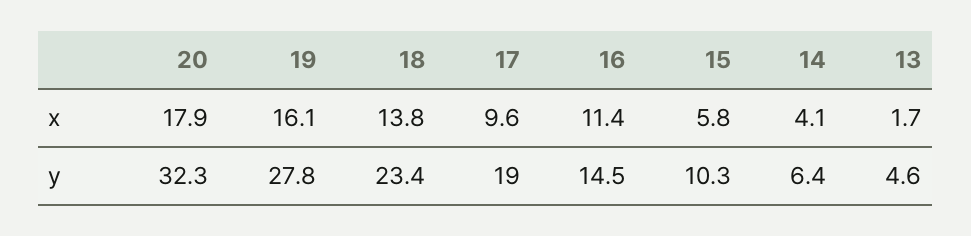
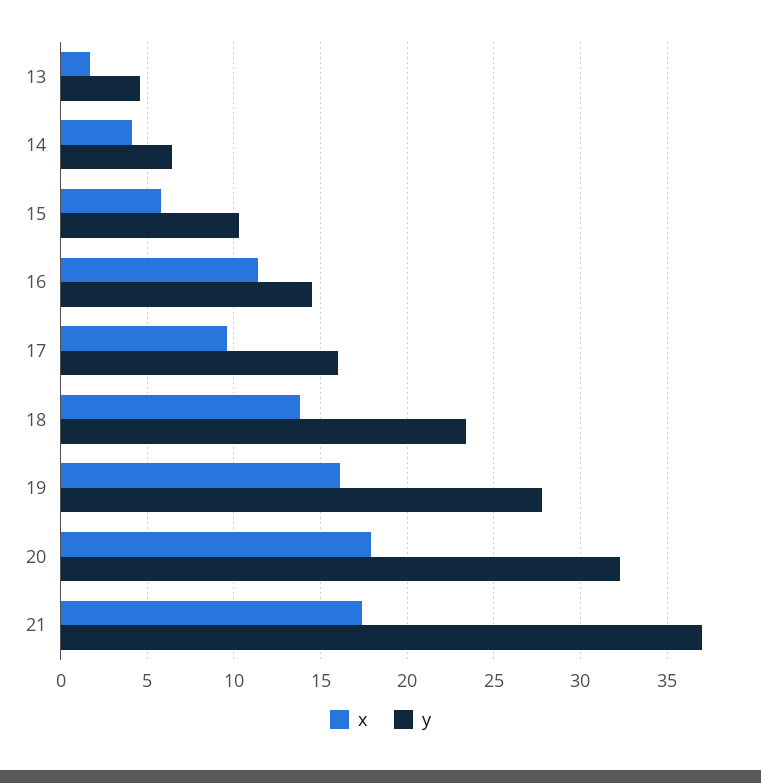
y, 17: 19 -> 16
x, 21: none -> 17.5
y, 21: none -> 37

